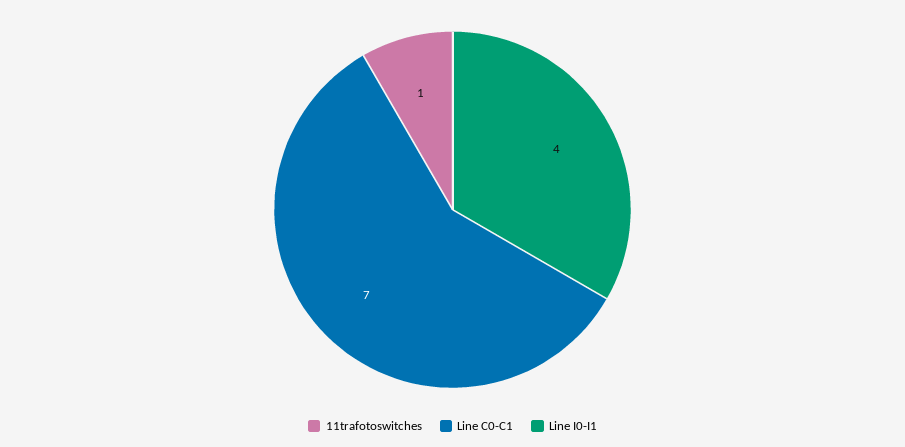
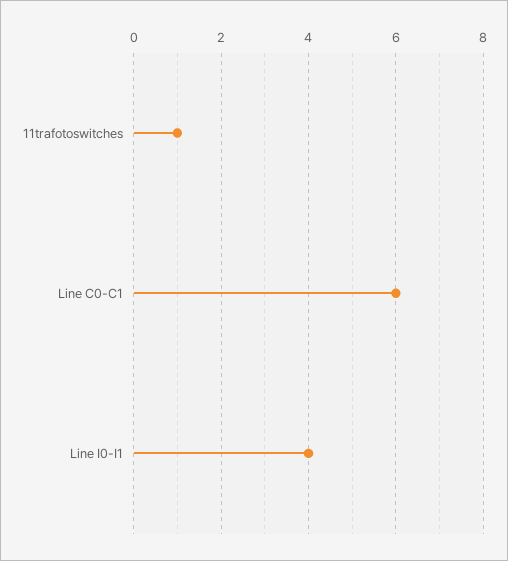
Line C0-C1: 7 -> 6

